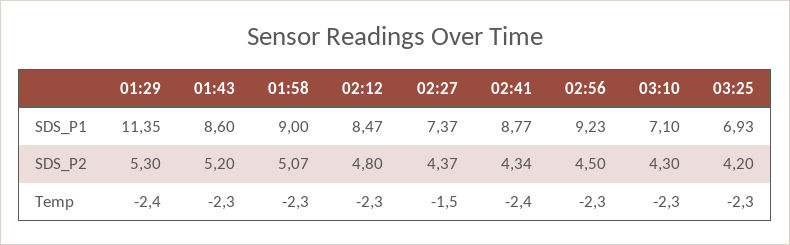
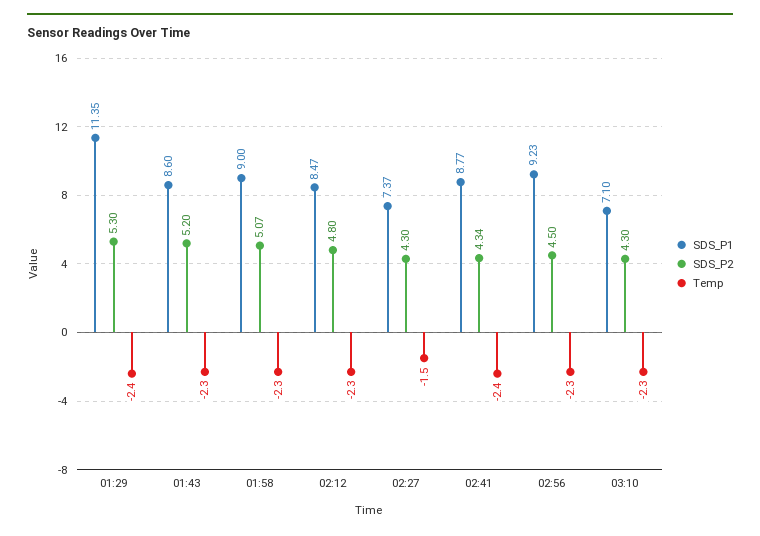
SDS_P1, 03:25: 6.93 -> none
SDS_P2, 02:27: 4.37 -> 4.3
SDS_P2, 03:25: 4.2 -> none
Temp, 03:25: -2.3 -> none

